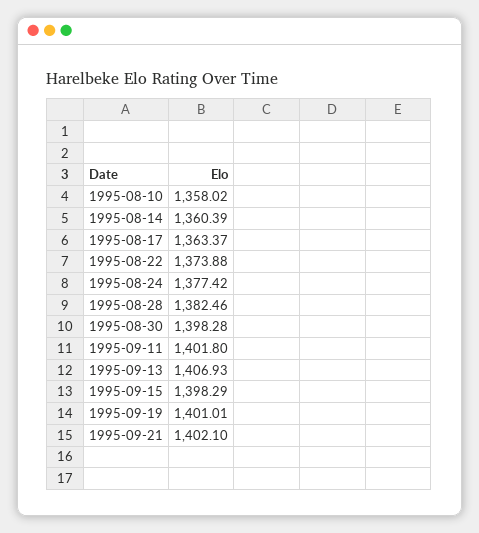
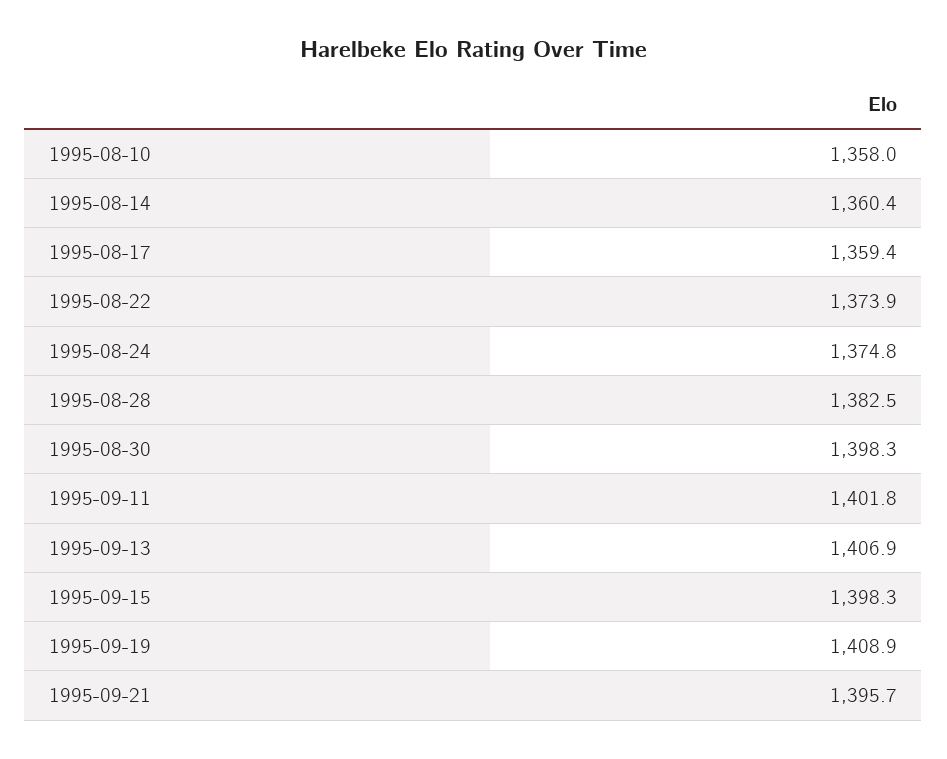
1995-08-17: 1363.37 -> 1359.4
1995-08-24: 1377.42 -> 1374.8
1995-09-19: 1401.01 -> 1408.9
1995-09-21: 1402.1 -> 1395.7

